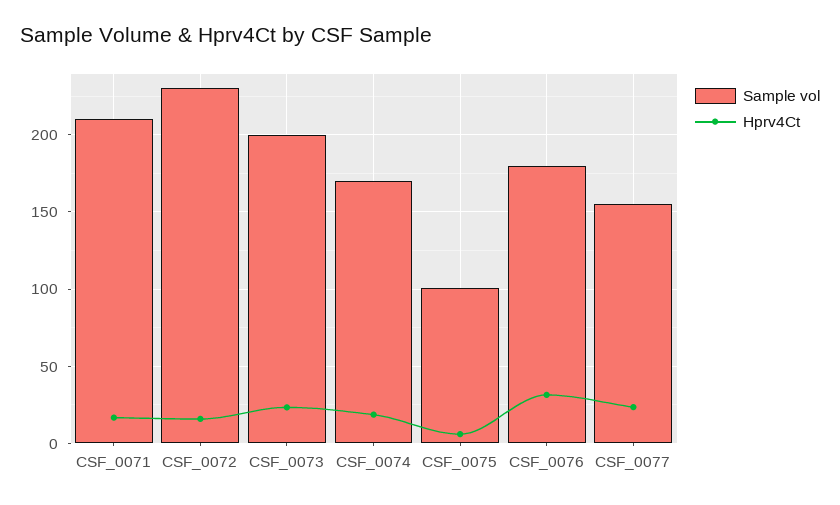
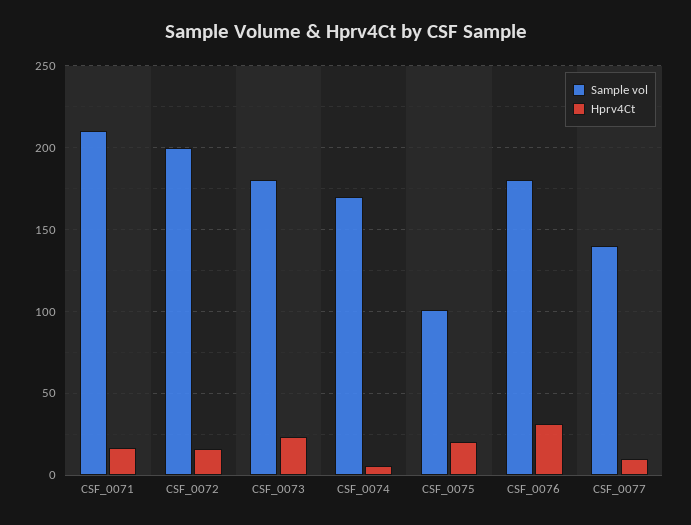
Sample vol, CSF_0072: 230 -> 200
Sample vol, CSF_0073: 200 -> 180
Hprv4Ct, CSF_0074: 20 -> 5
Hprv4Ct, CSF_0075: 5 -> 20
Sample vol, CSF_0077: 155 -> 140
Hprv4Ct, CSF_0077: 25 -> 10

